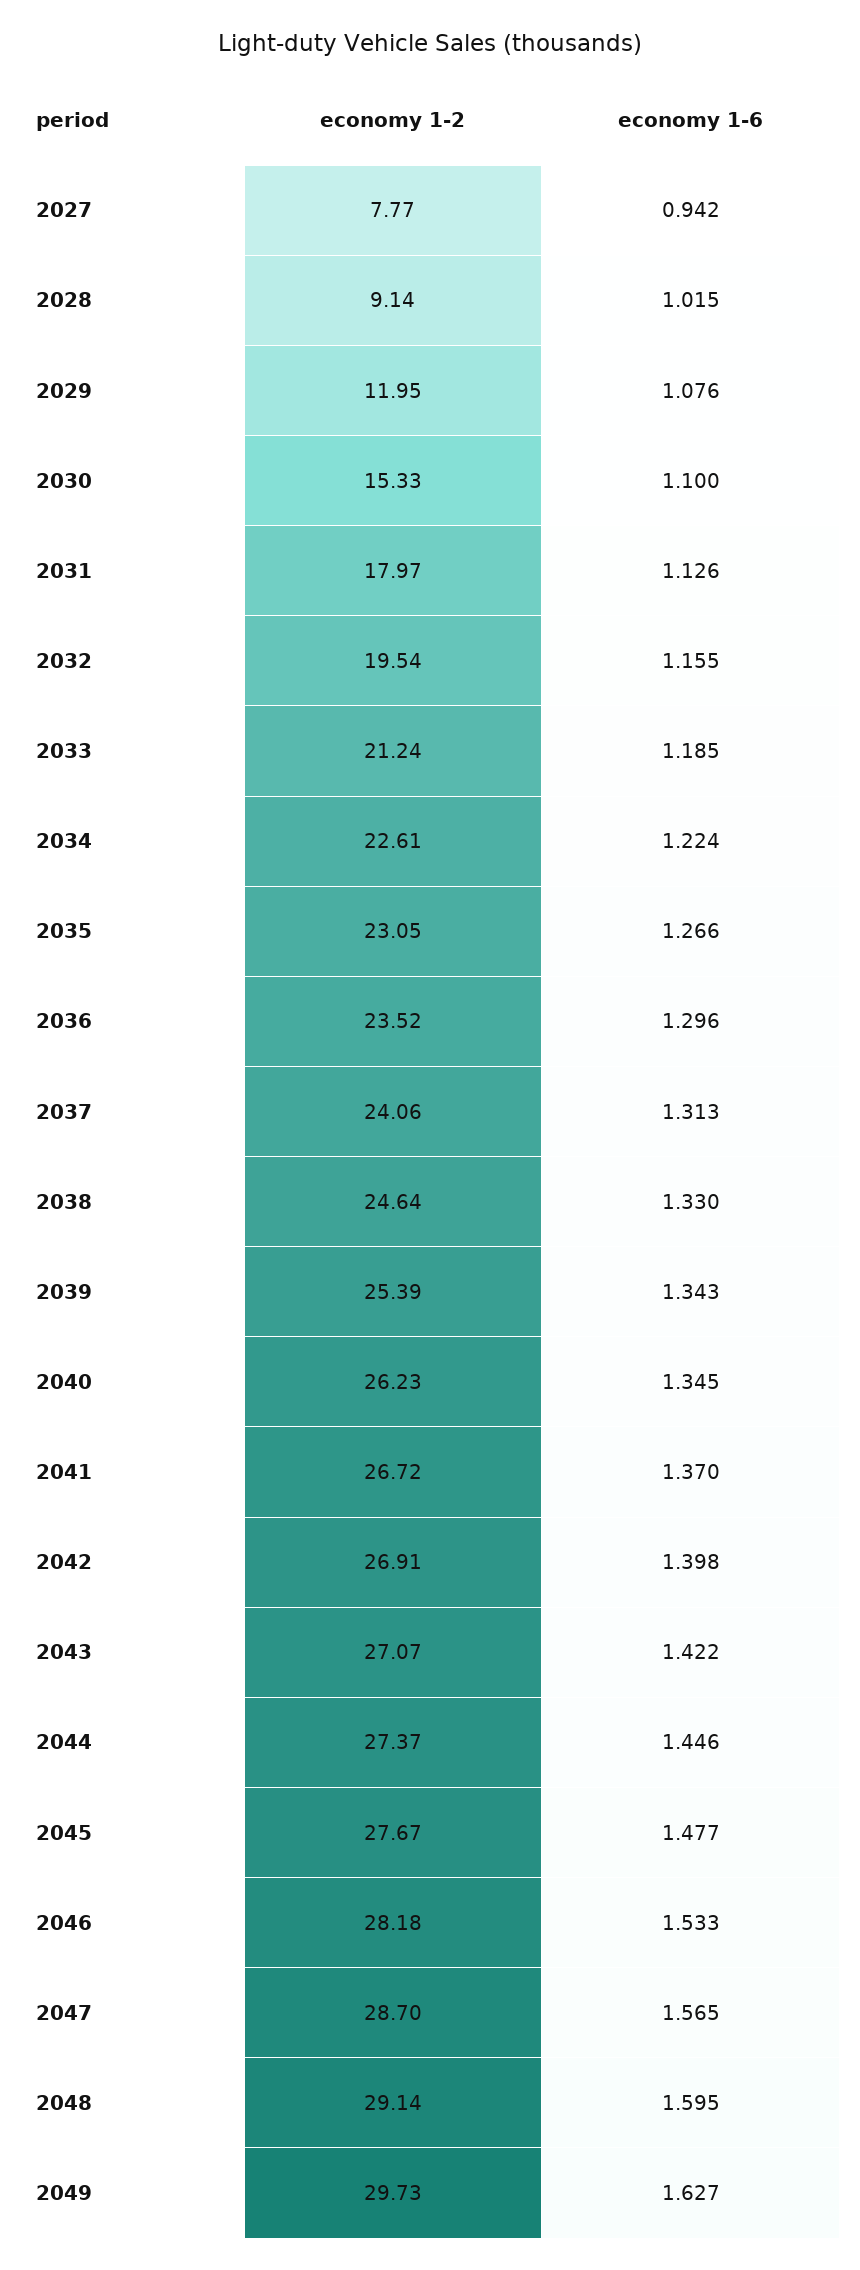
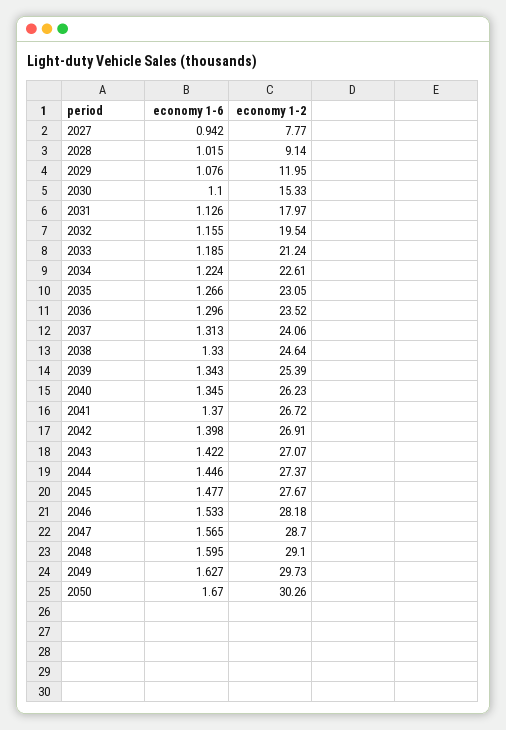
economy 1-2, 2048: 29.14 -> 29.1
economy 1-6, 2050: none -> 1.67
economy 1-2, 2050: none -> 30.26

